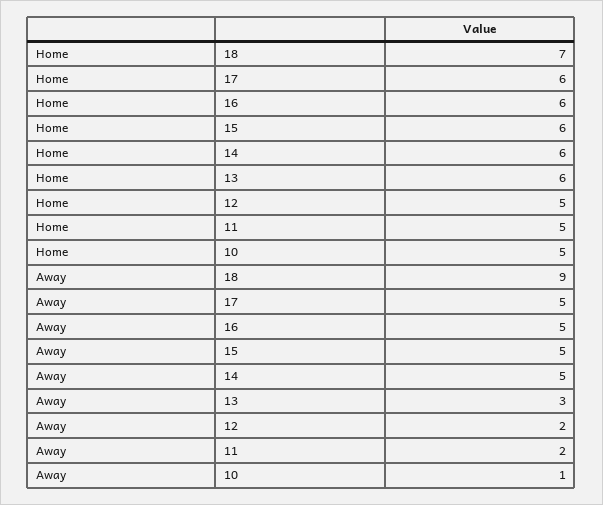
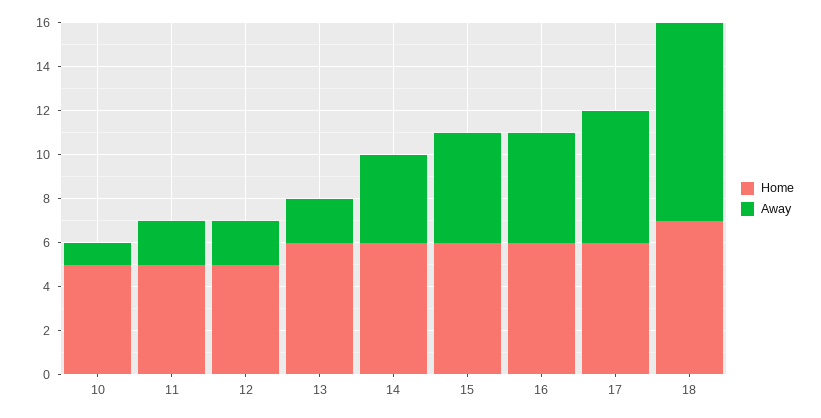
Away, 17: 5 -> 6
Away, 14: 5 -> 4
Away, 13: 3 -> 2

